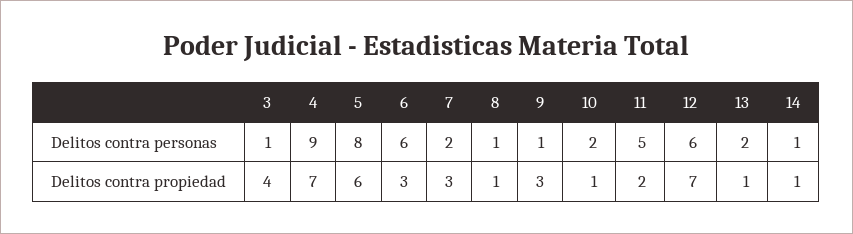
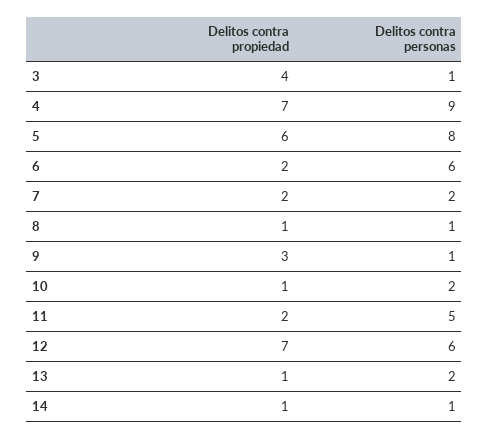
6, Delitos contra propiedad: 3 -> 2
7, Delitos contra propiedad: 3 -> 2

